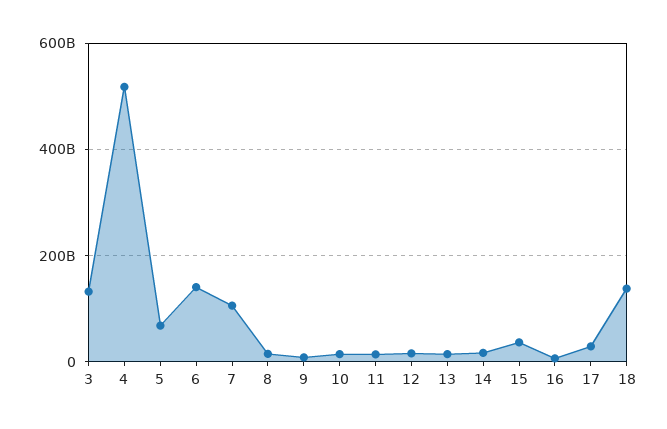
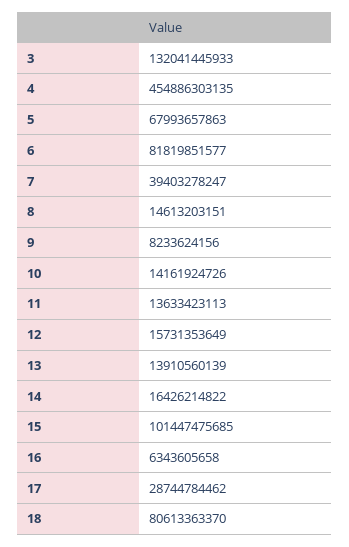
4: 520000000000 -> 454886303135
6: 140000000000 -> 81819851577
7: 100000000000 -> 39403278247
15: 40000000000 -> 101447475685
18: 140000000000 -> 80613363370

